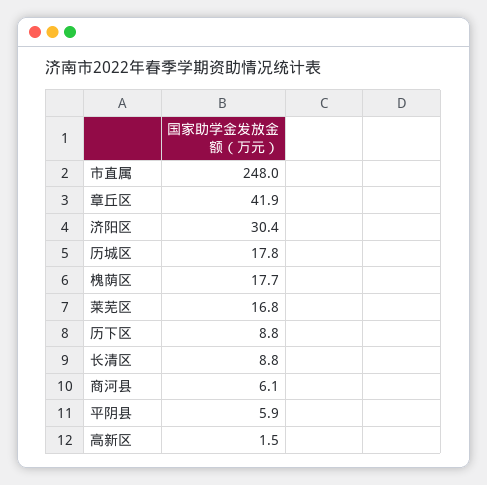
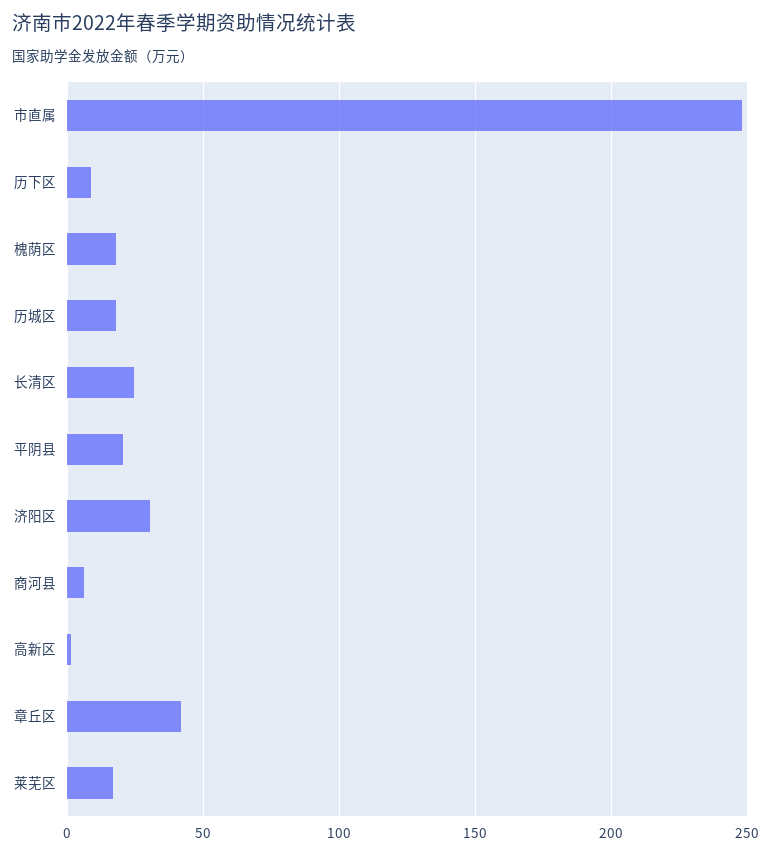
长清区: 8.8 -> 25
平阴县: 5.9 -> 20

